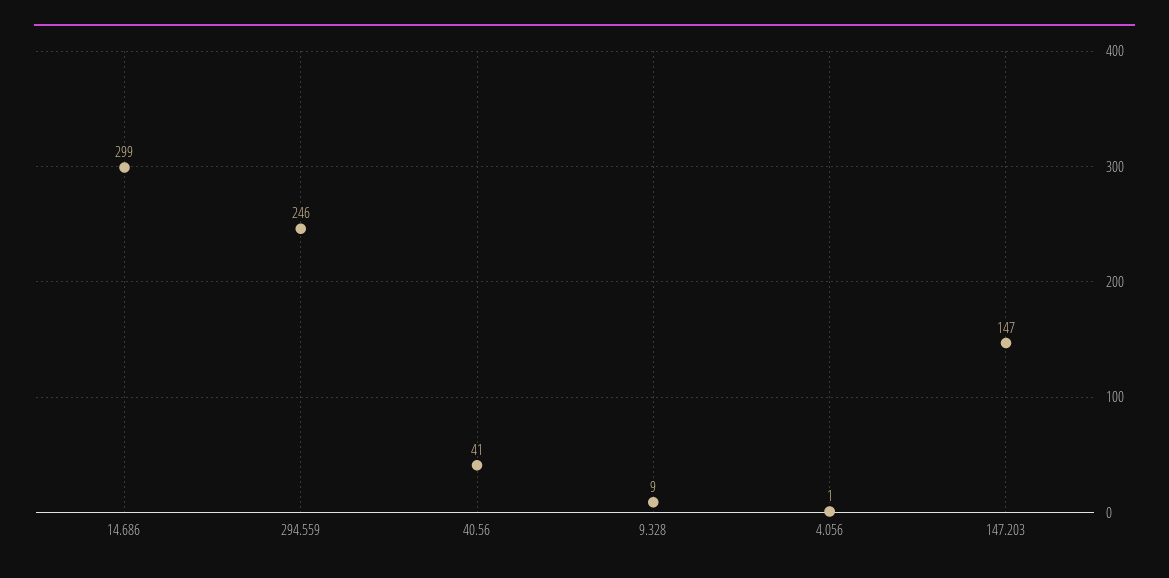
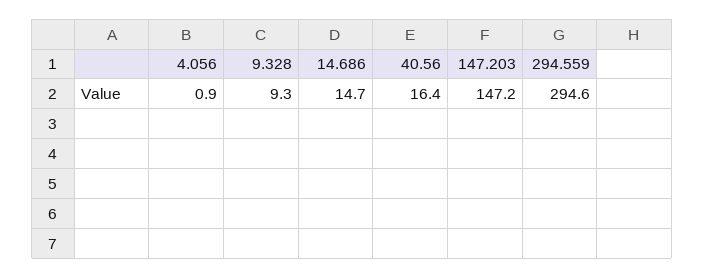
14.686: 299 -> 14.7
294.559: 246 -> 294.6
40.56: 41 -> 16.4

